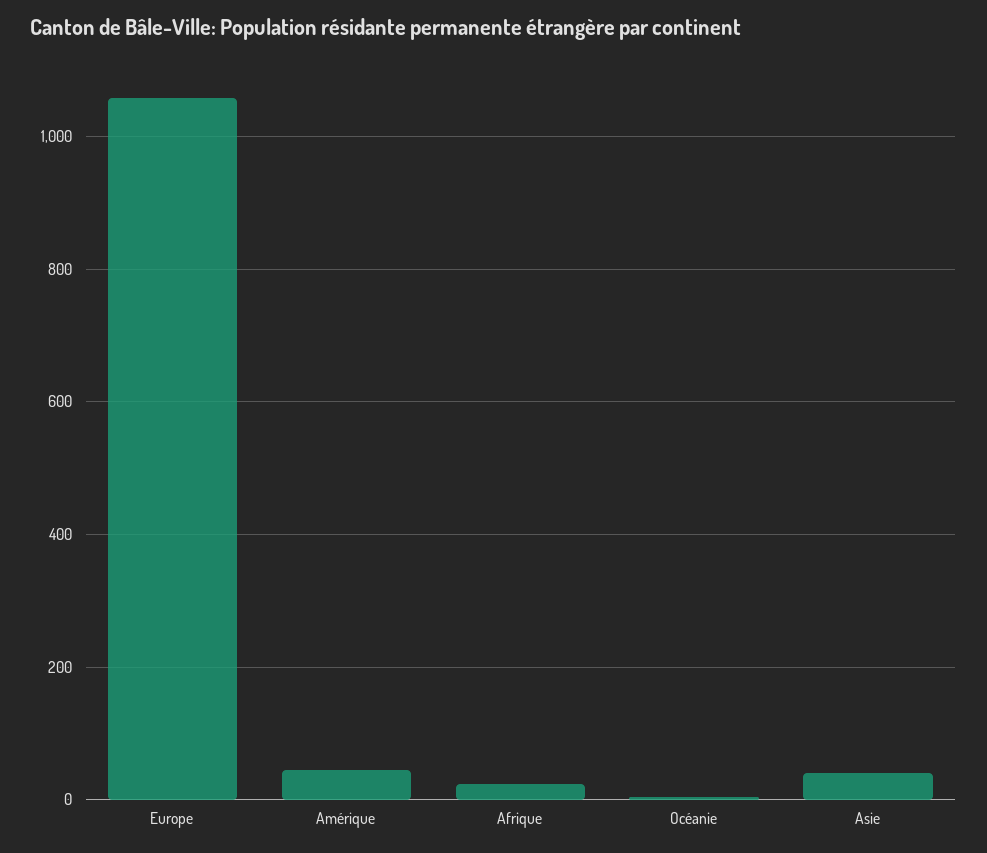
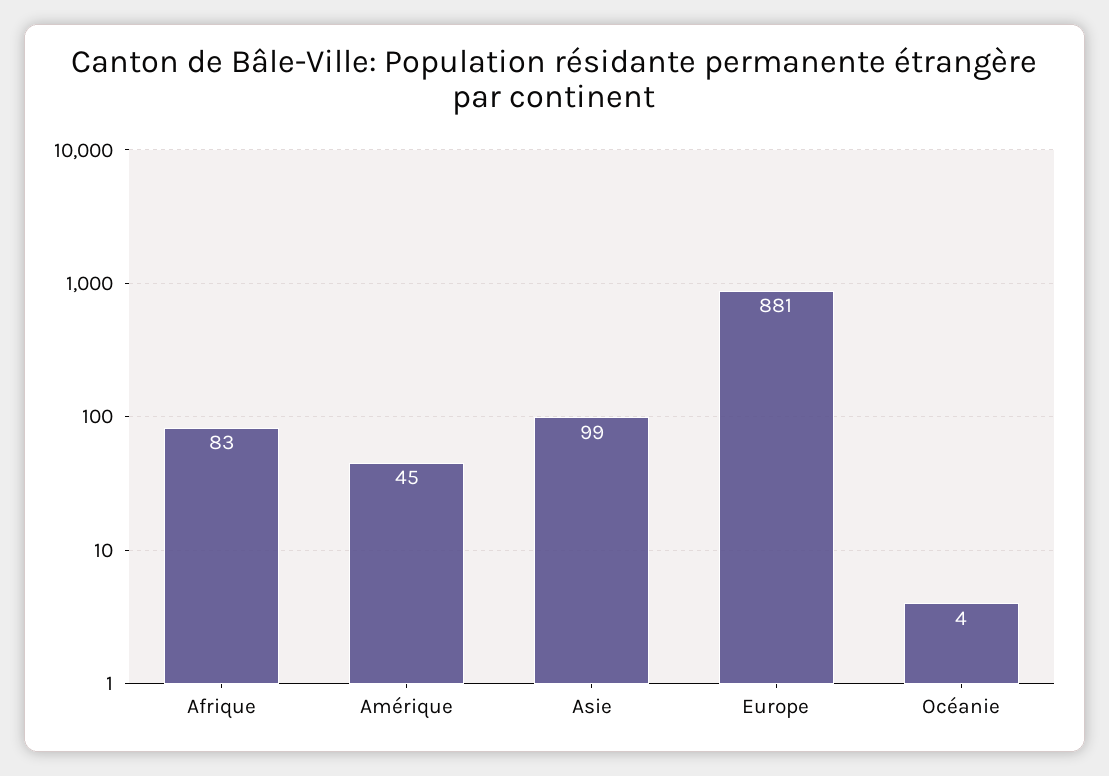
Europe: 1060 -> 881
Afrique: 20 -> 83
Asie: 40 -> 99

